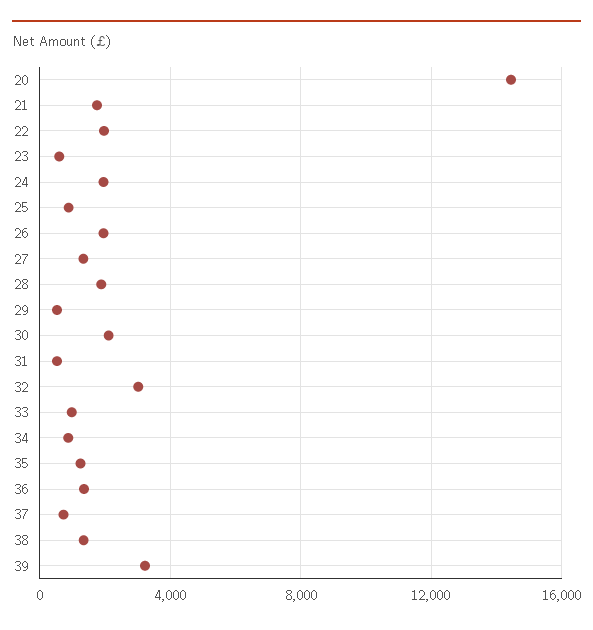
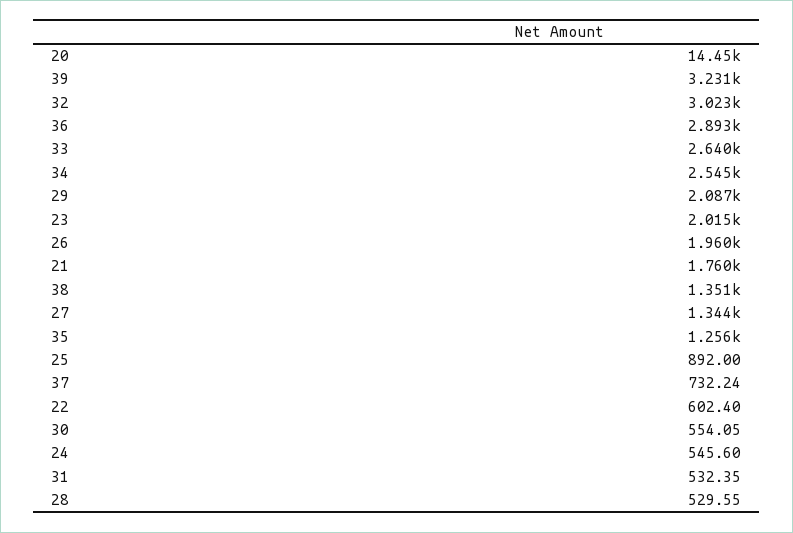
22: 2000 -> 602.4
23: 500 -> 2015
24: 2000 -> 545.6
28: 2000 -> 529.55
29: 500 -> 2087
30: 2000 -> 554.05
33: 1000 -> 2640
34: 1000 -> 2545
36: 1500 -> 2893

